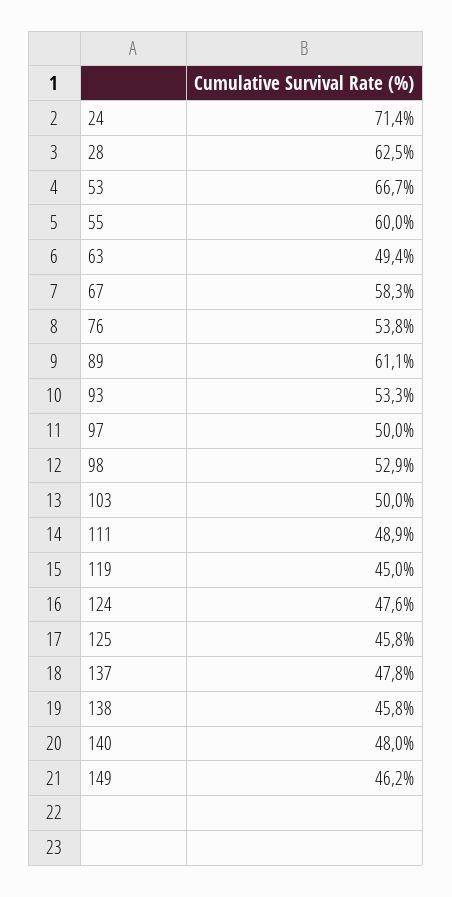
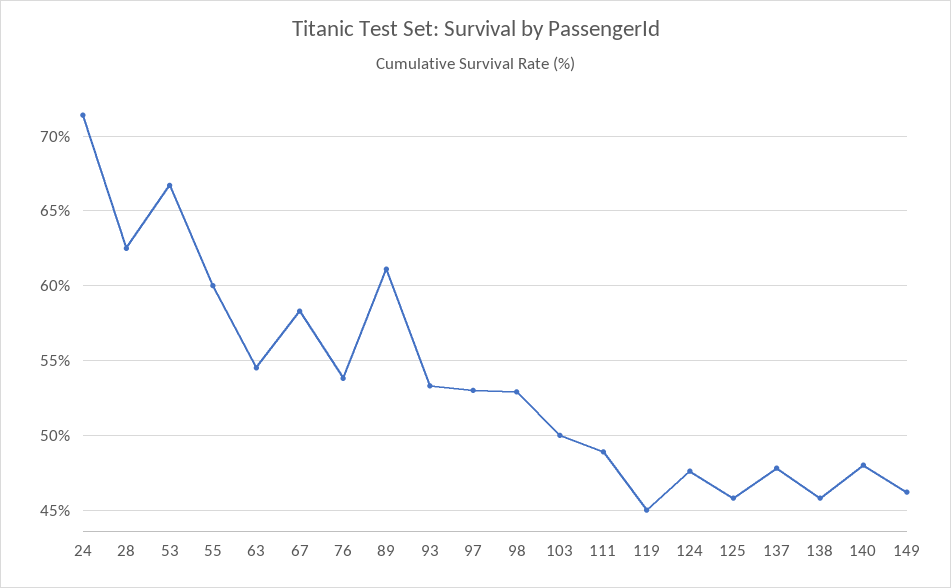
63: 49.4 -> 54.5
97: 50 -> 53

